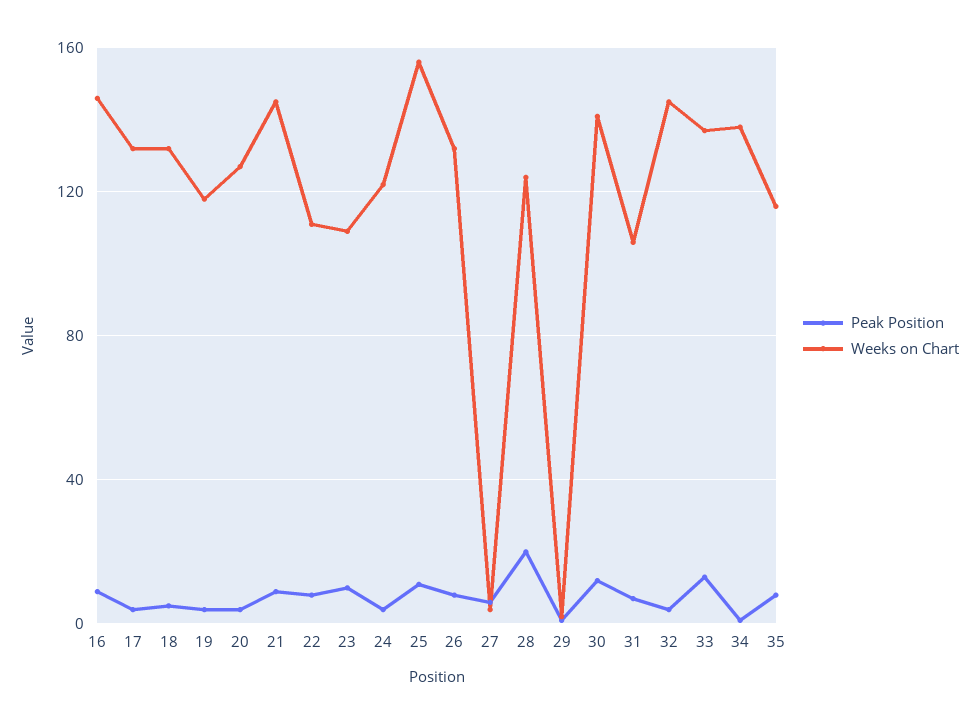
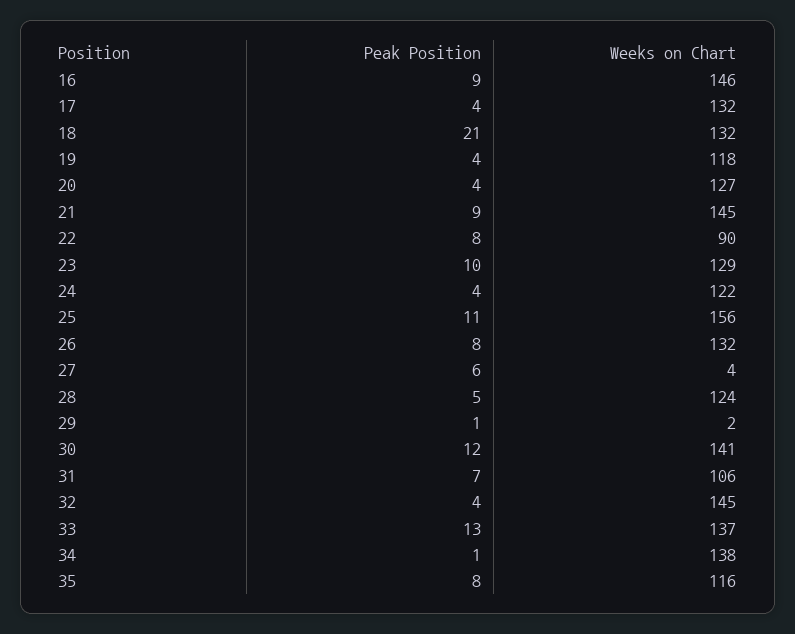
Peak Position, 18: 5 -> 21
Weeks on Chart, 22: 110 -> 90
Weeks on Chart, 23: 110 -> 129
Peak Position, 28: 20 -> 5

